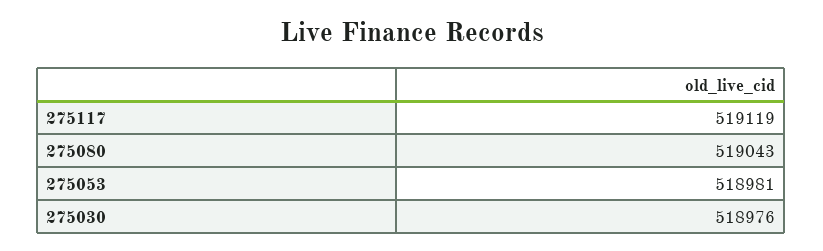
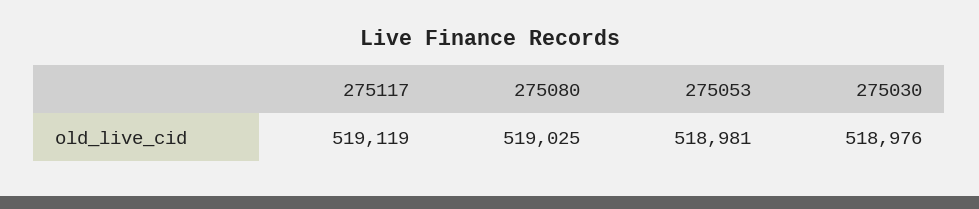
275080: 519043 -> 519025

